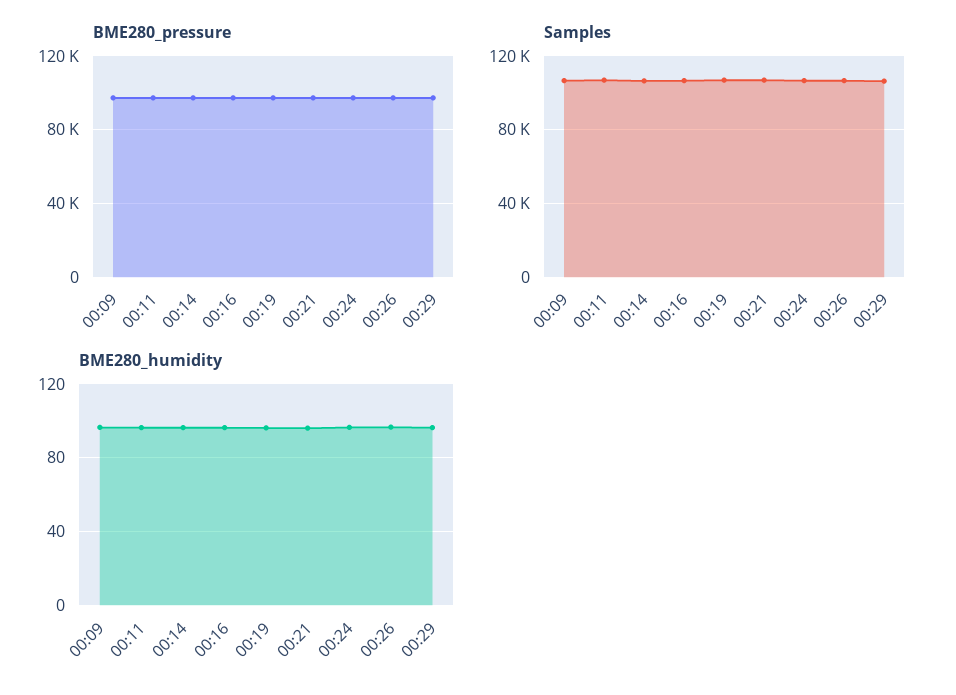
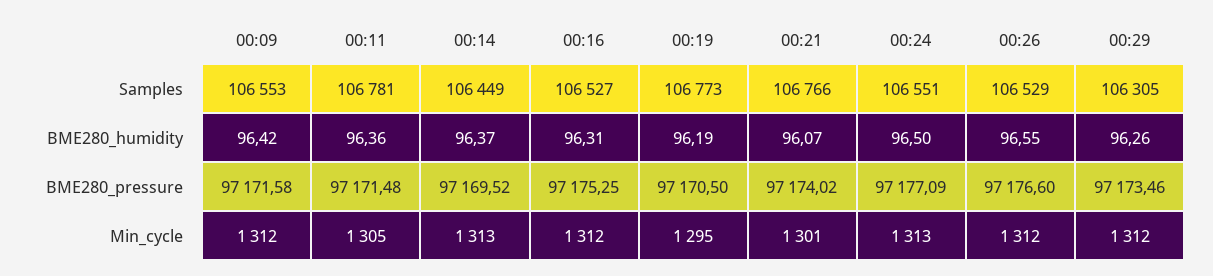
Min_cycle, 00:09: none -> 1312
Min_cycle, 00:11: none -> 1305
Min_cycle, 00:14: none -> 1313
Min_cycle, 00:16: none -> 1312
Min_cycle, 00:19: none -> 1295
Min_cycle, 00:21: none -> 1301
Min_cycle, 00:24: none -> 1313
Min_cycle, 00:26: none -> 1312
Min_cycle, 00:29: none -> 1312

